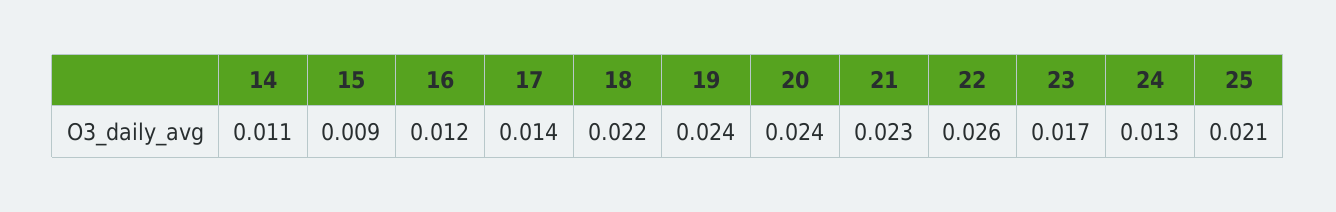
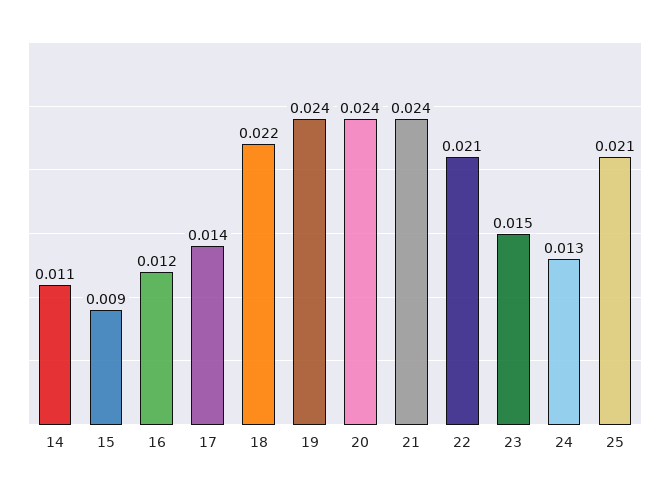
21: 0.023 -> 0.024
22: 0.026 -> 0.021
23: 0.017 -> 0.015

